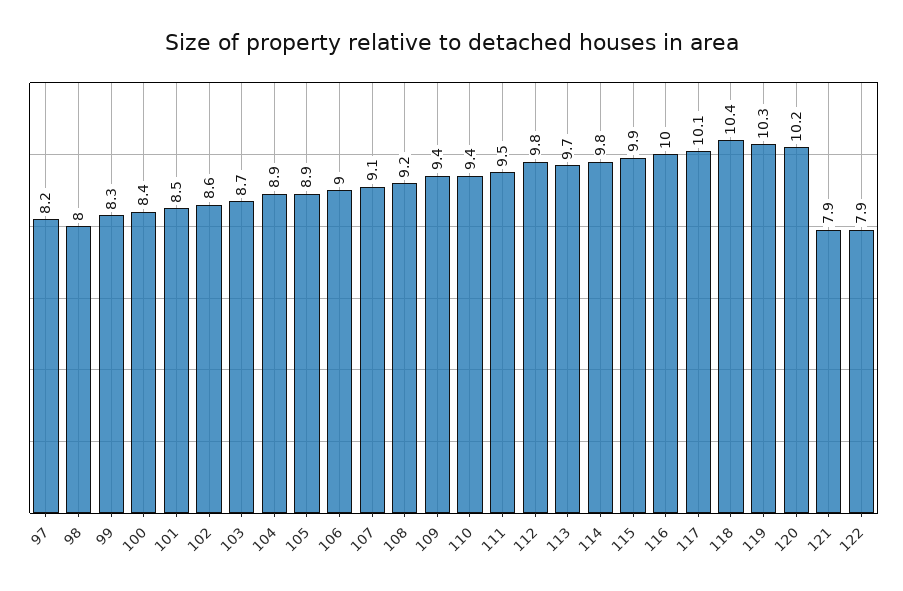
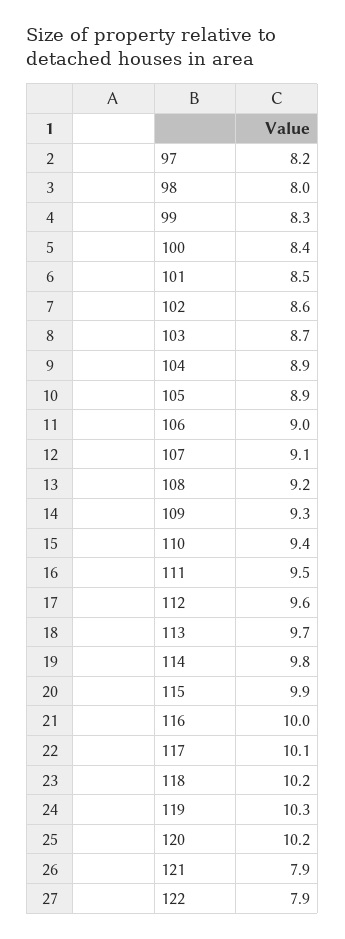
109: 9.4 -> 9.3
112: 9.8 -> 9.6
118: 10.4 -> 10.2

